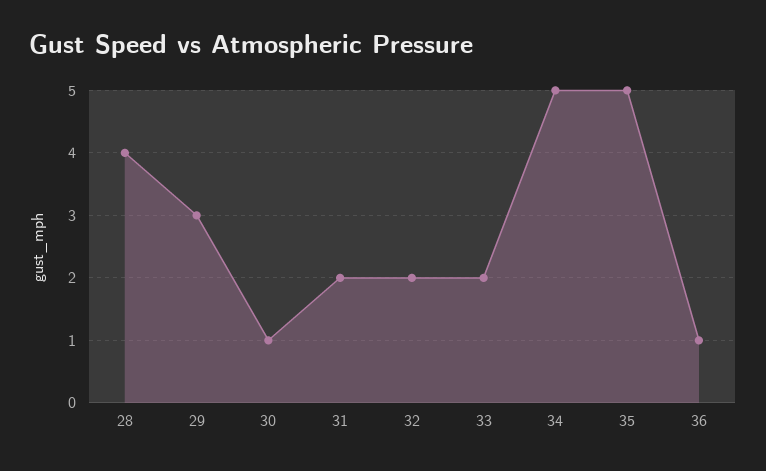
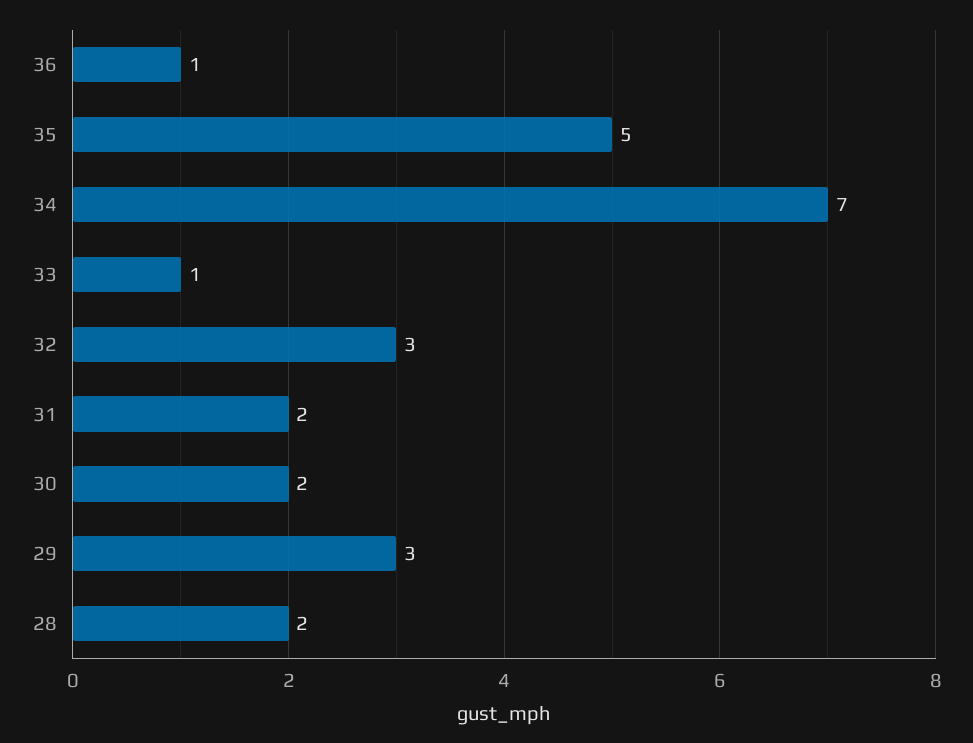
28: 4 -> 2
30: 1 -> 2
32: 2 -> 3
33: 2 -> 1
34: 5 -> 7

